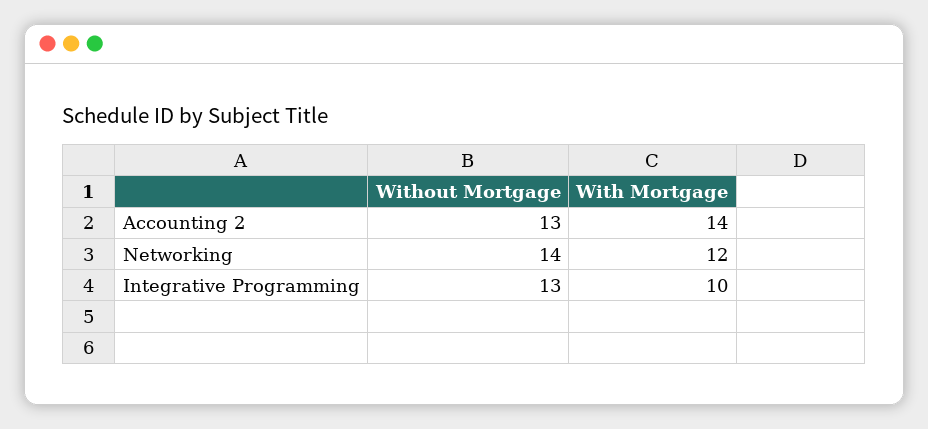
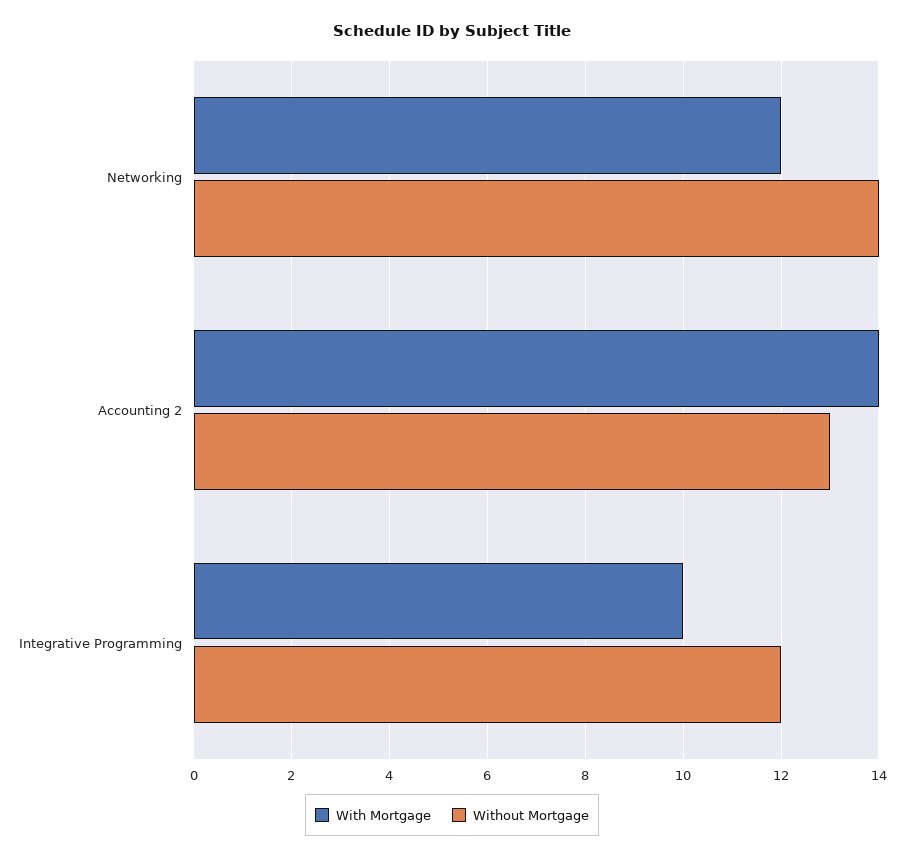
Without Mortgage, Integrative Programming: 13 -> 12

